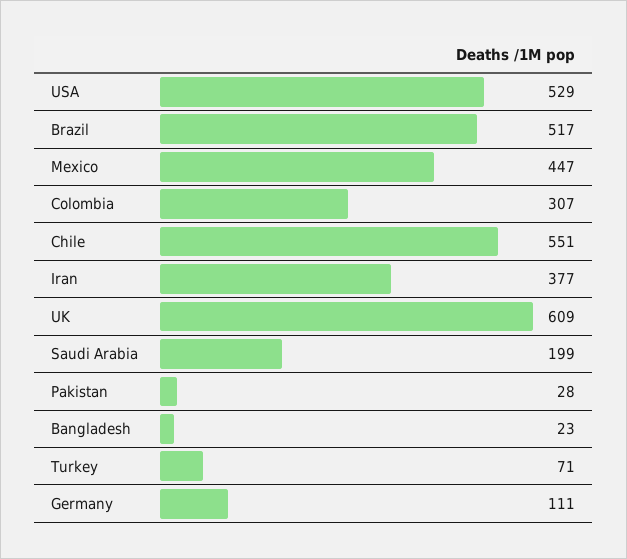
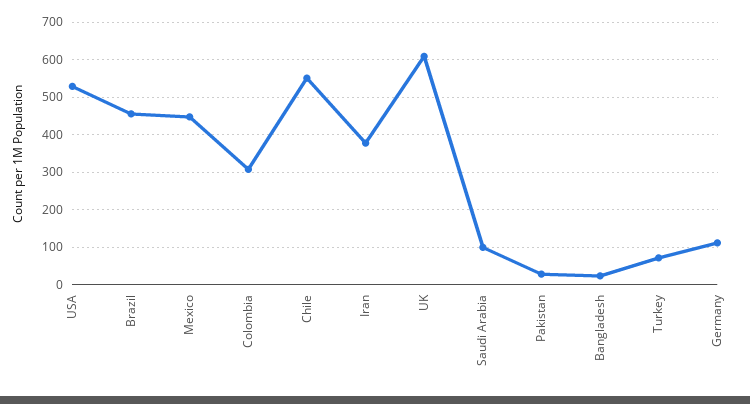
Brazil: 517 -> 460
Saudi Arabia: 199 -> 100

